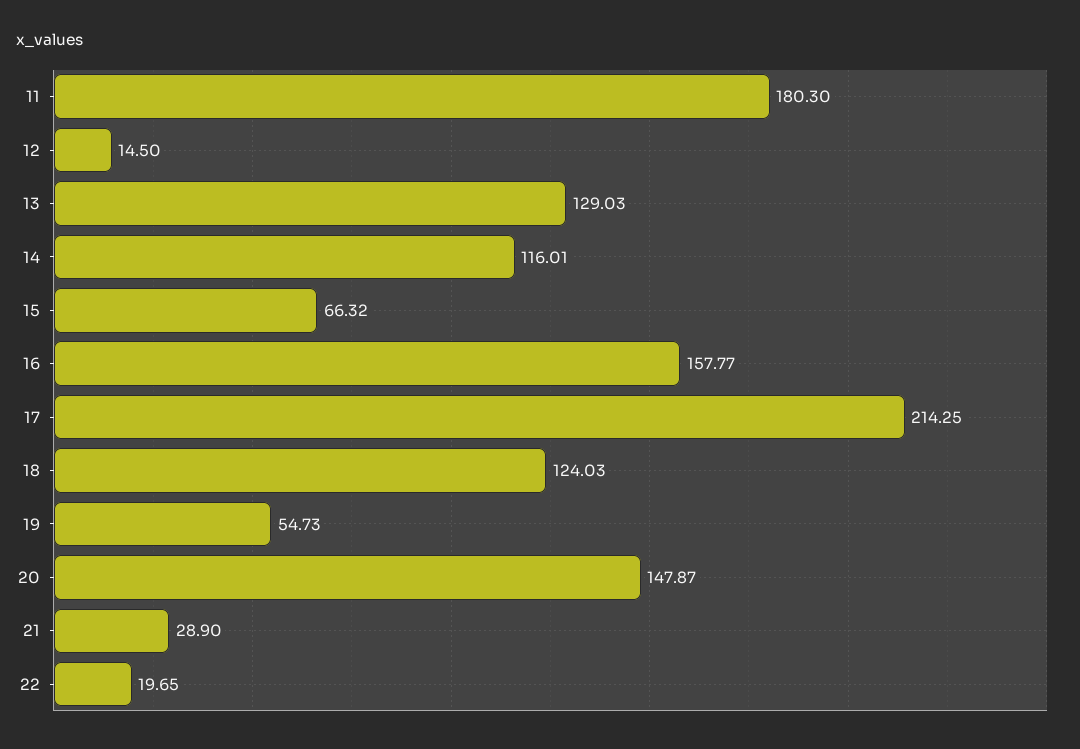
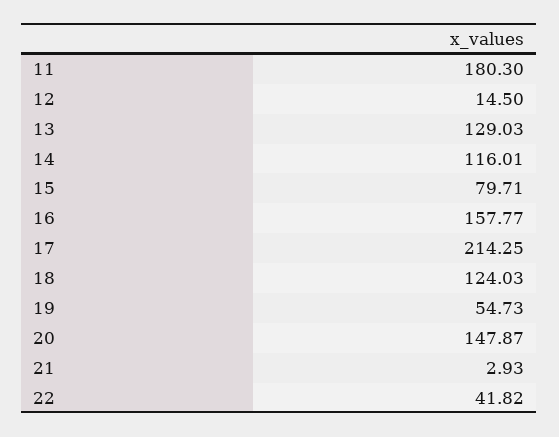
15: 66.32 -> 79.71
21: 28.9 -> 2.93
22: 19.65 -> 41.82

